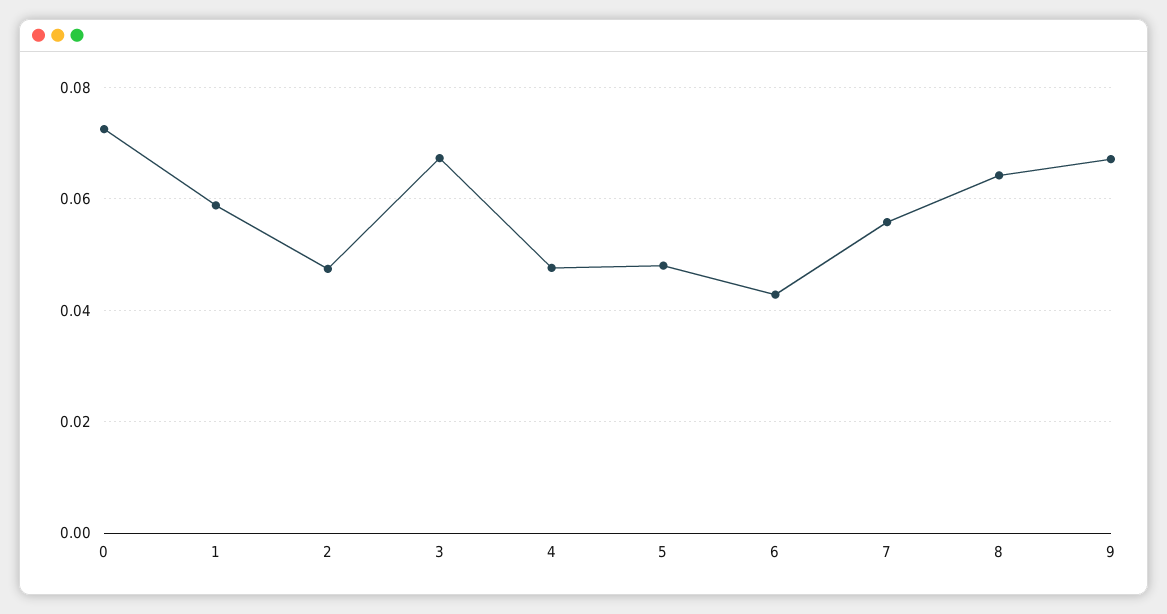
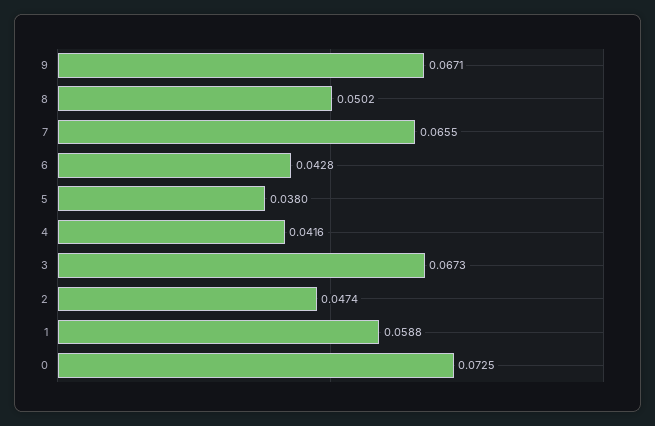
4: 0.048 -> 0.0416
5: 0.048 -> 0.038
7: 0.056 -> 0.0655
8: 0.064 -> 0.0502

